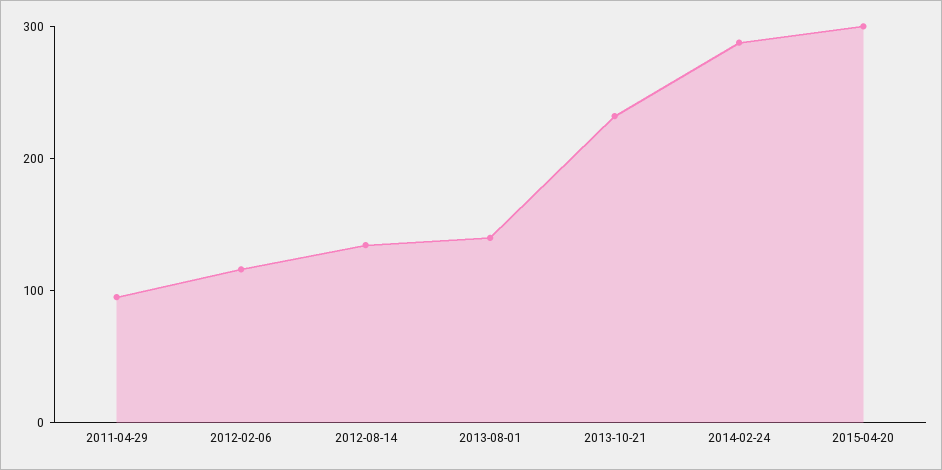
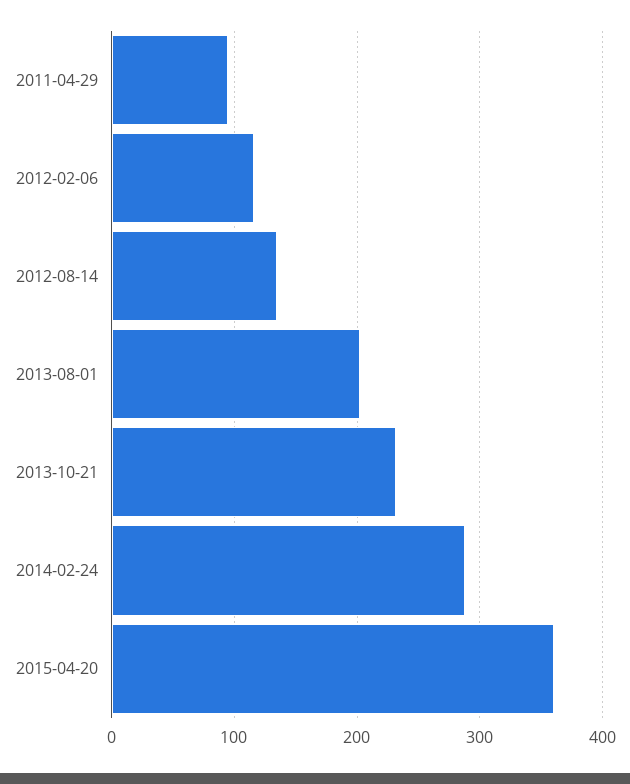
2013-08-01: 140 -> 200
2015-04-20: 300 -> 360

